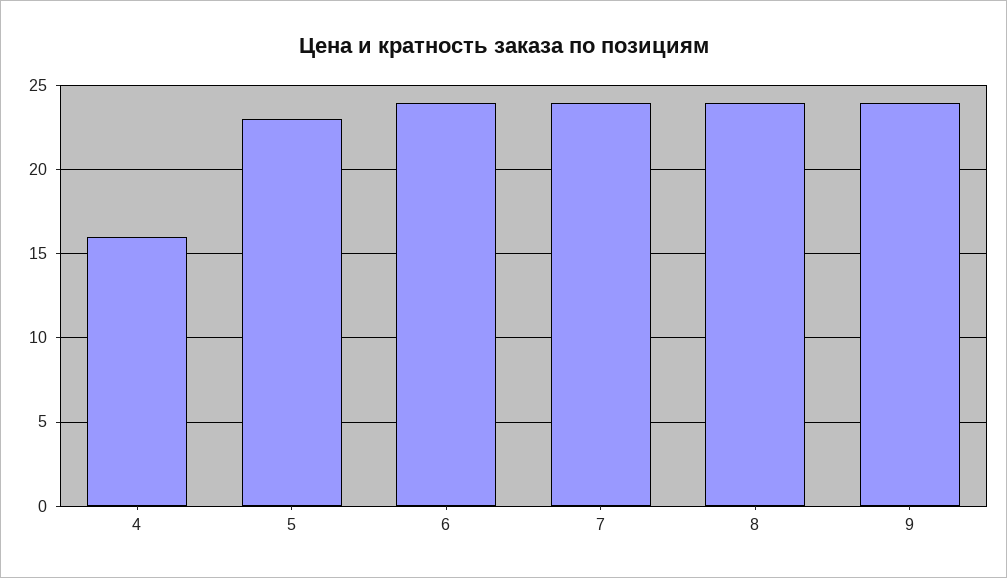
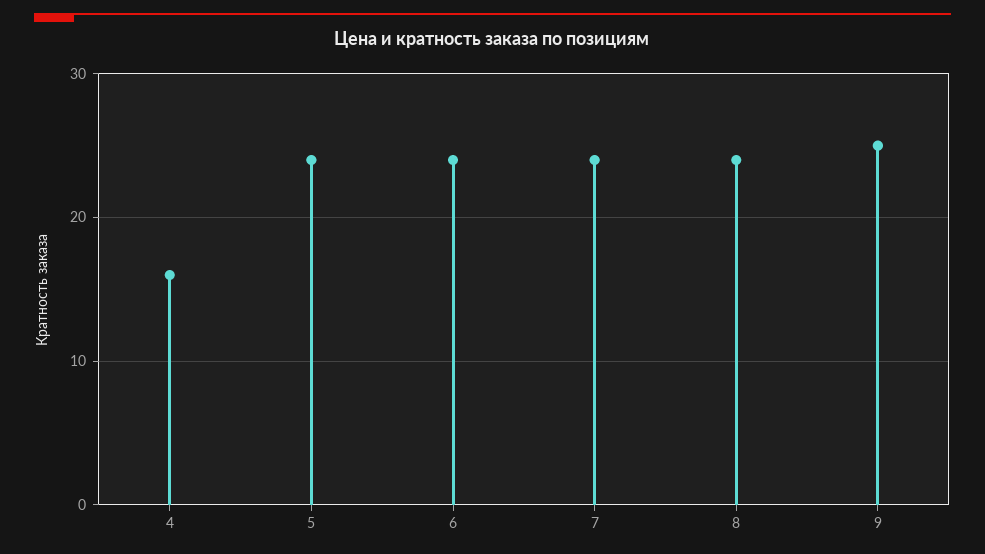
5: 23 -> 24
9: 24 -> 25

